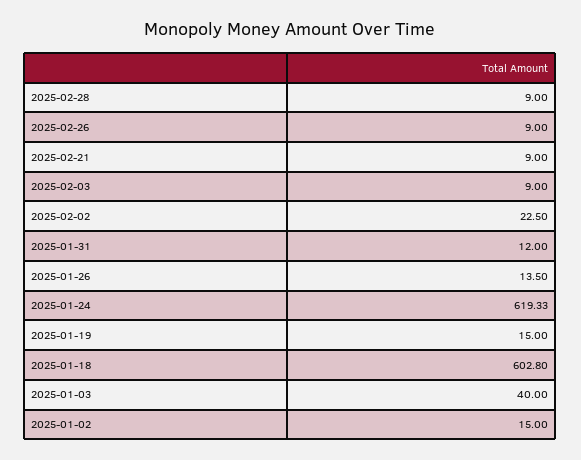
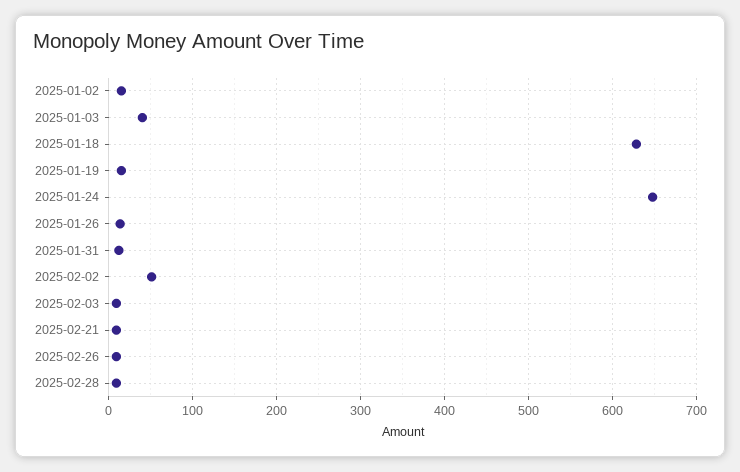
2025-02-02: 22.5 -> 50
2025-01-24: 619.33 -> 650
2025-01-18: 602.8 -> 630

